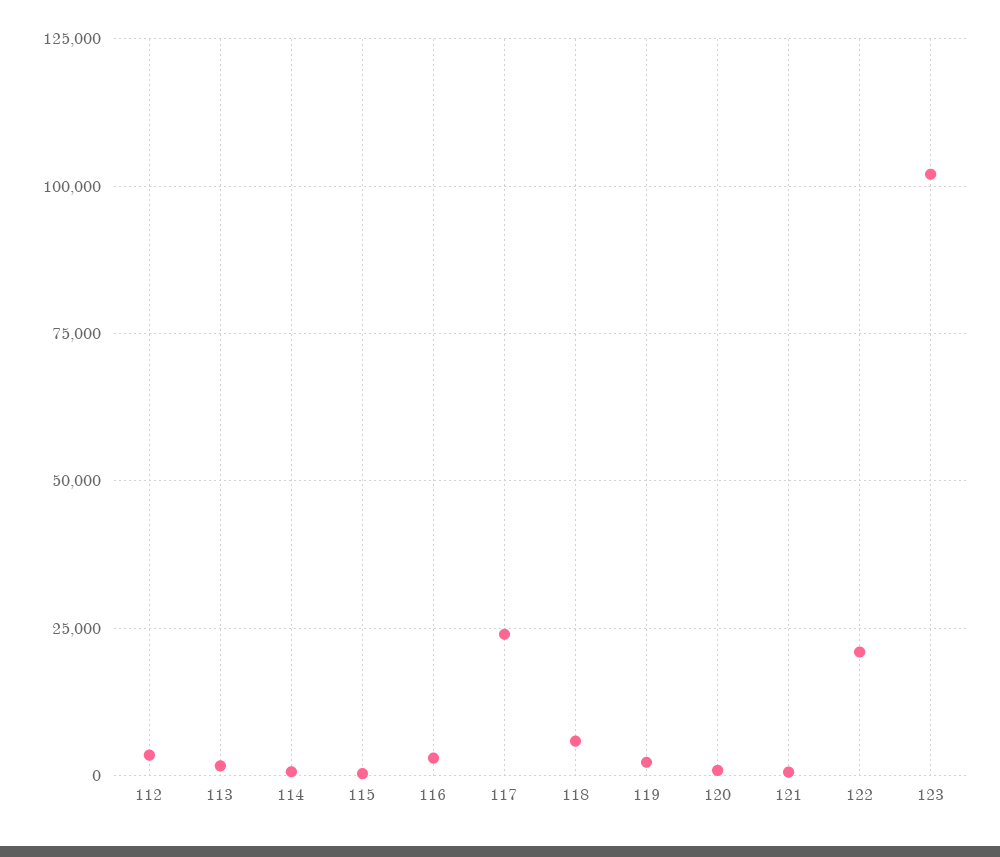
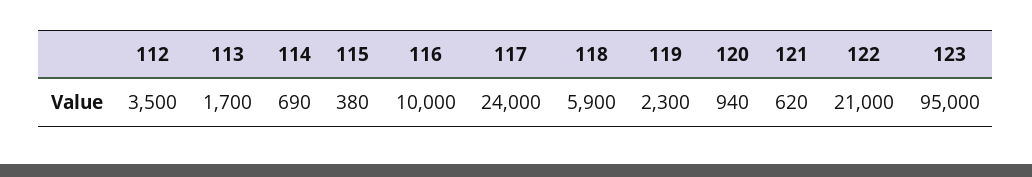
116: 2500 -> 10000
123: 102500 -> 95000

